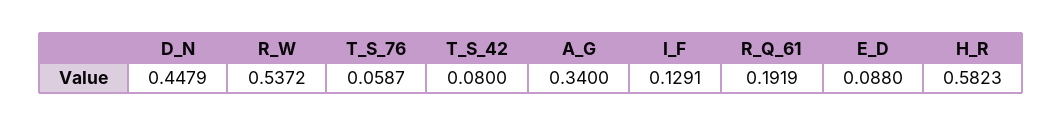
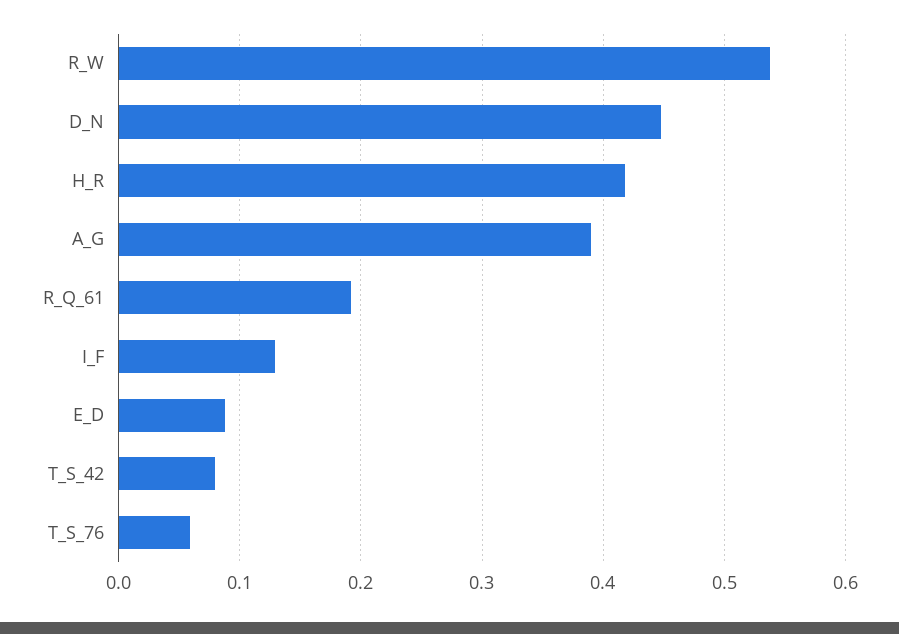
A_G: 0.34 -> 0.39
H_R: 0.5823 -> 0.42

